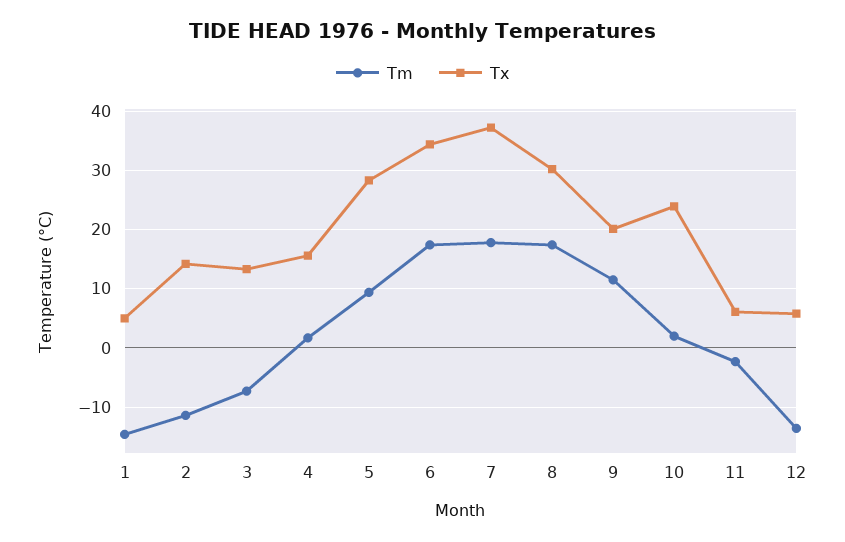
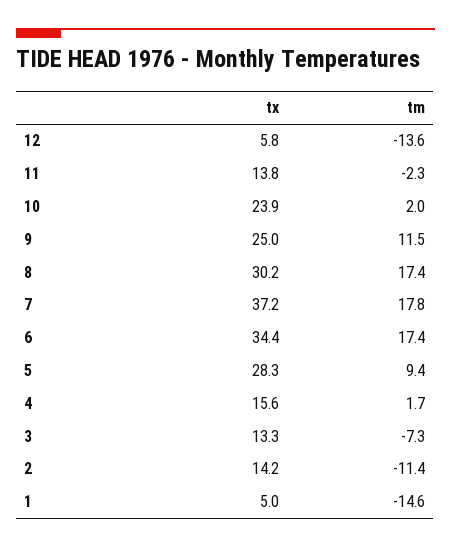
Tx, 9: 20 -> 25
Tx, 11: 6 -> 13.8

